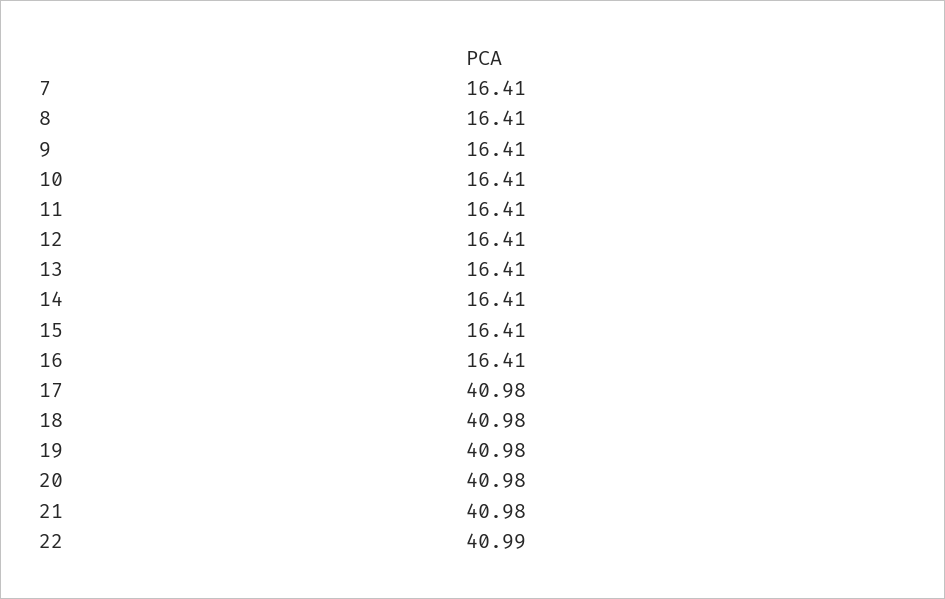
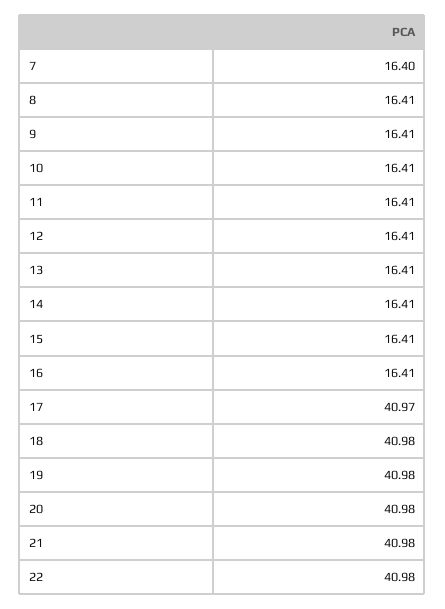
7: 16.41 -> 16.4
17: 40.98 -> 40.97
22: 40.99 -> 40.98

